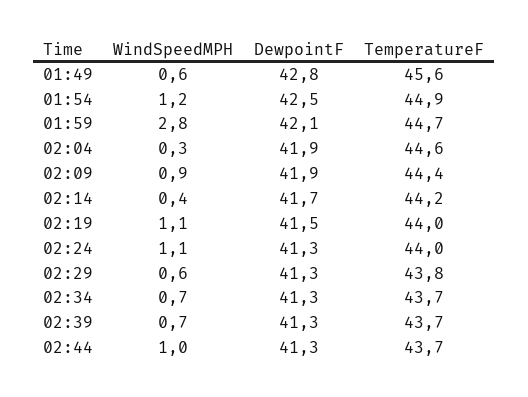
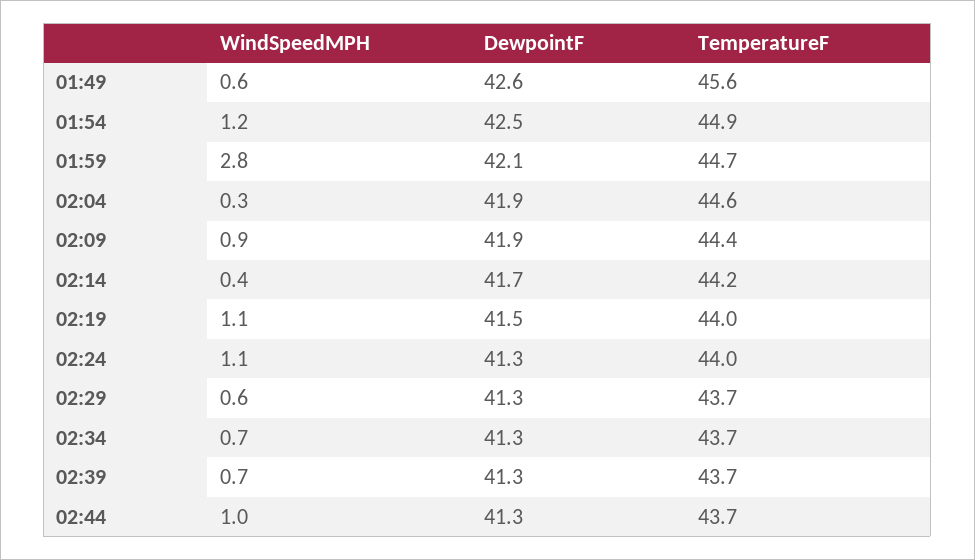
DewpointF, 01:49: 42.8 -> 42.6
TemperatureF, 02:29: 43.8 -> 43.7

